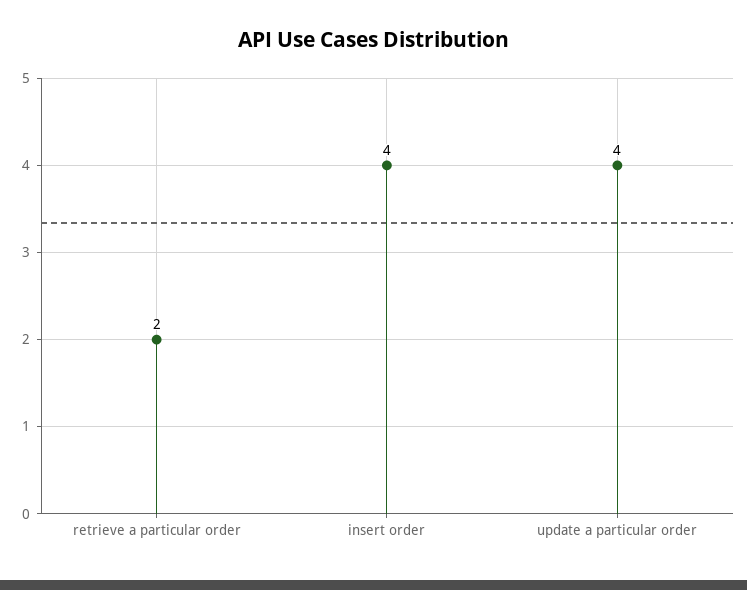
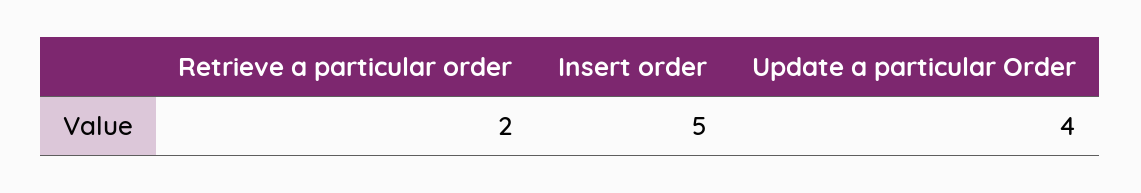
insert order: 4 -> 5

